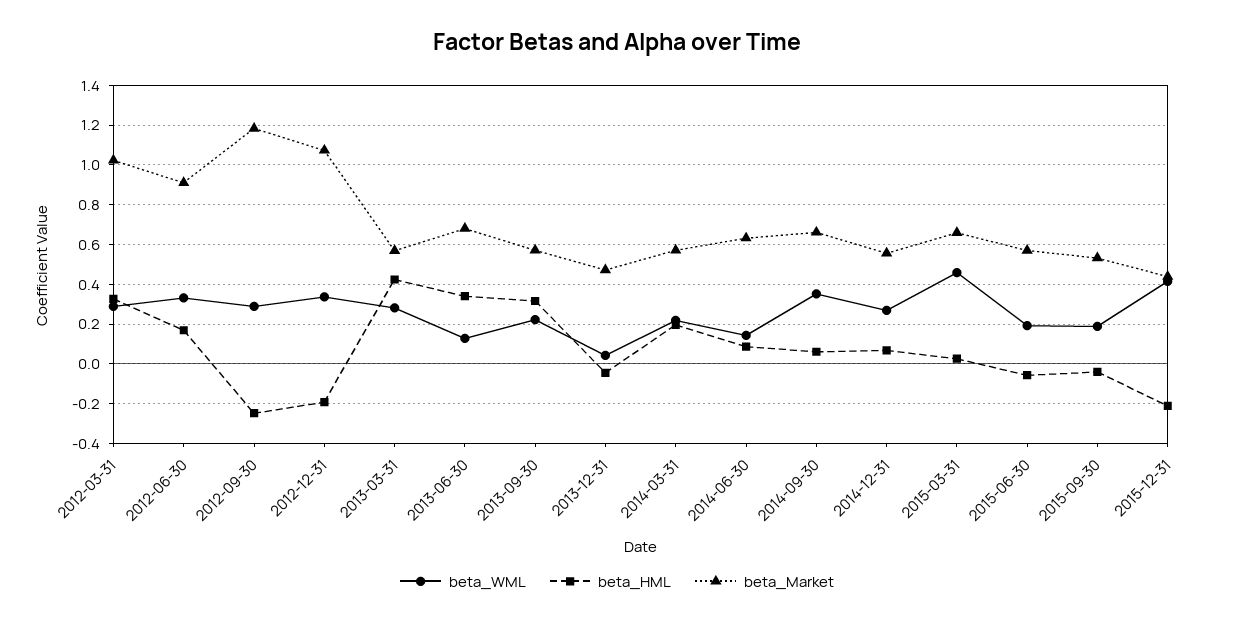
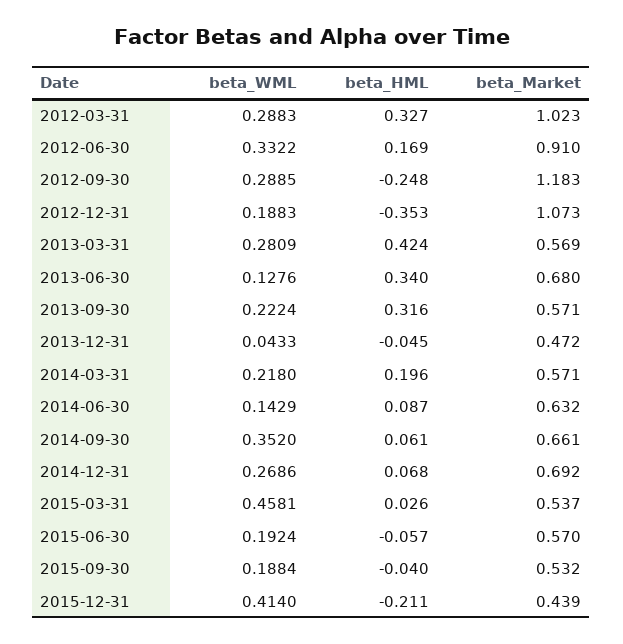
beta_WML, 2012-12-31: 0.35 -> 0.1883
beta_HML, 2012-12-31: -0.2 -> -0.353
beta_Market, 2014-12-31: 0.55 -> 0.692
beta_Market, 2015-03-31: 0.65 -> 0.537

